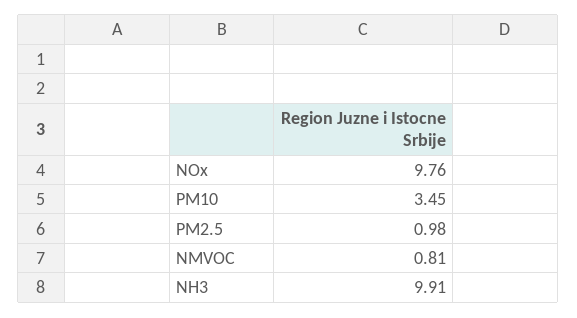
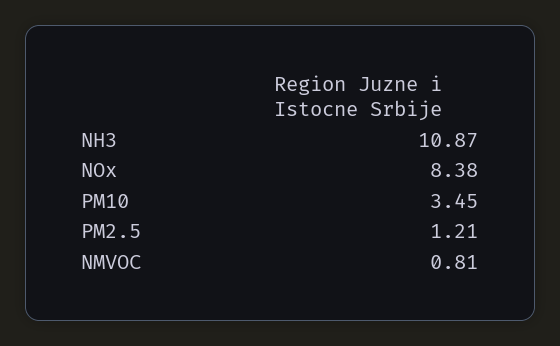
NOx: 9.76 -> 8.38
PM2.5: 0.98 -> 1.21
NH3: 9.91 -> 10.87

